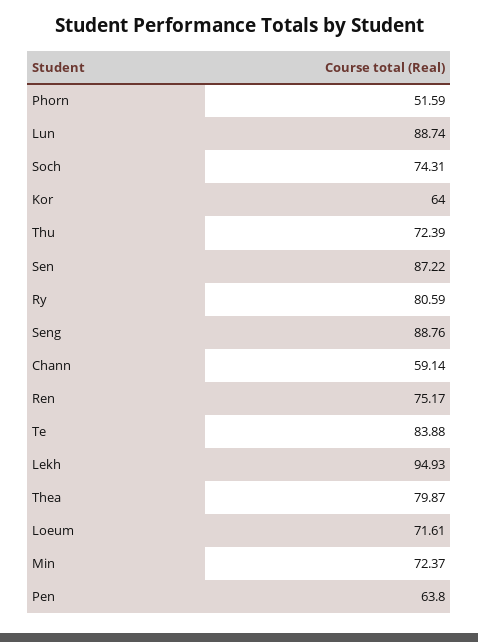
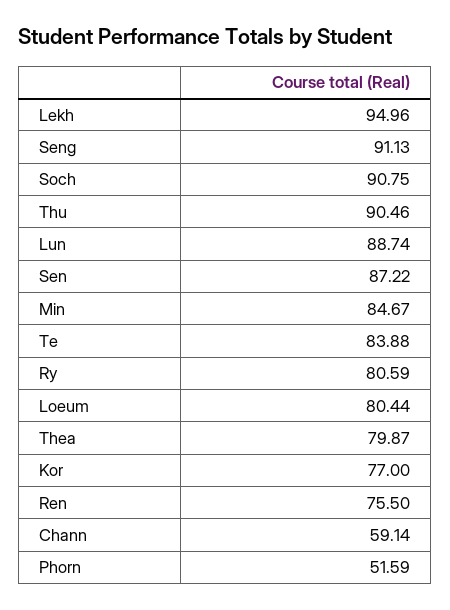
Soch: 74.31 -> 90.75
Kor: 64 -> 77
Thu: 72.39 -> 90.46
Seng: 88.76 -> 91.13
Ren: 75.17 -> 75.5
Lekh: 94.93 -> 94.96
Loeum: 71.61 -> 80.44
Min: 72.37 -> 84.67
Pen: 63.8 -> none

